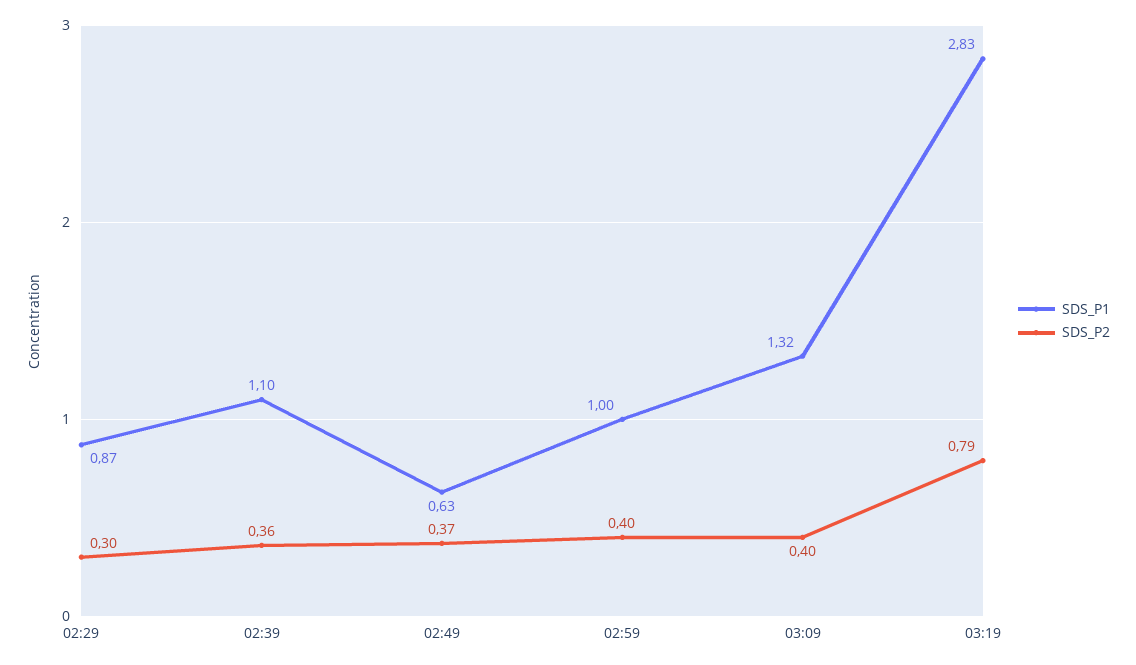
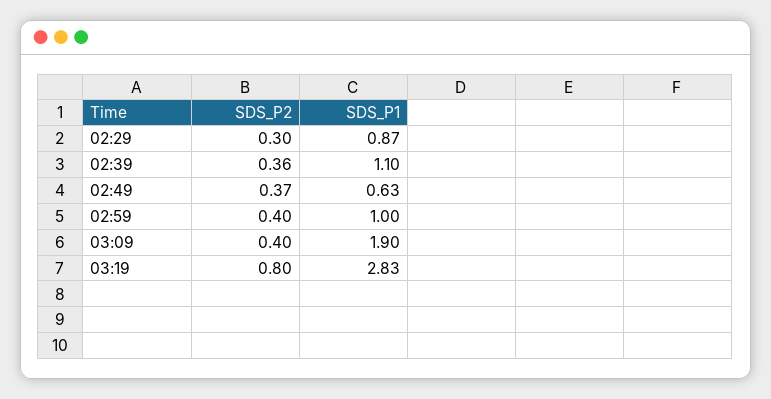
SDS_P1, 03:09: 1.32 -> 1.9
SDS_P2, 03:19: 0.79 -> 0.8

